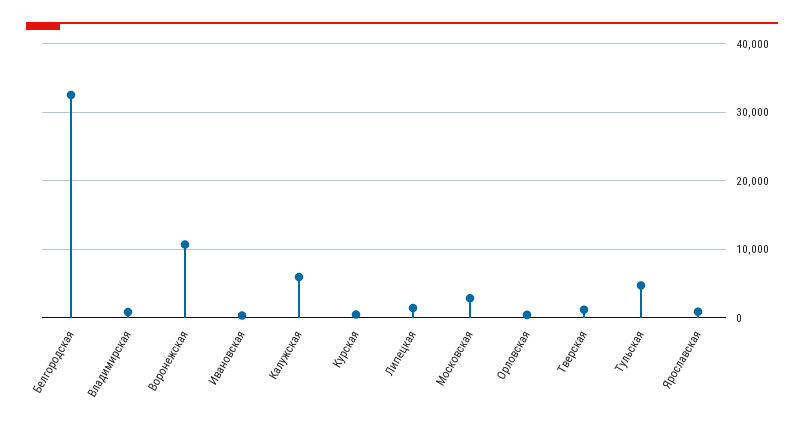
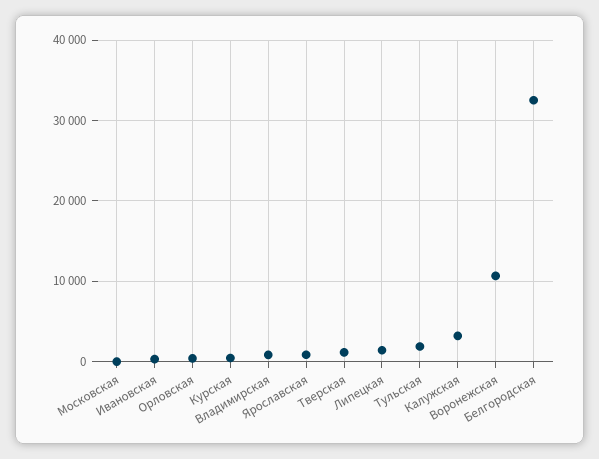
Калужская: 6000 -> 3000
Московская: 3000 -> 0
Тульская: 5000 -> 2000

